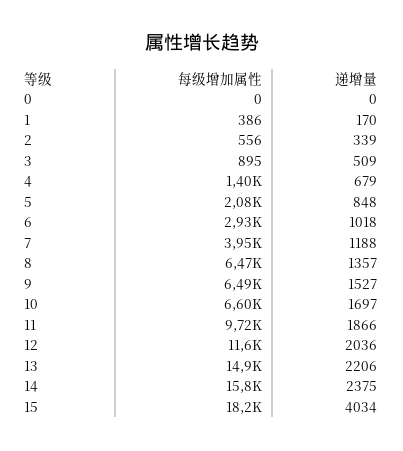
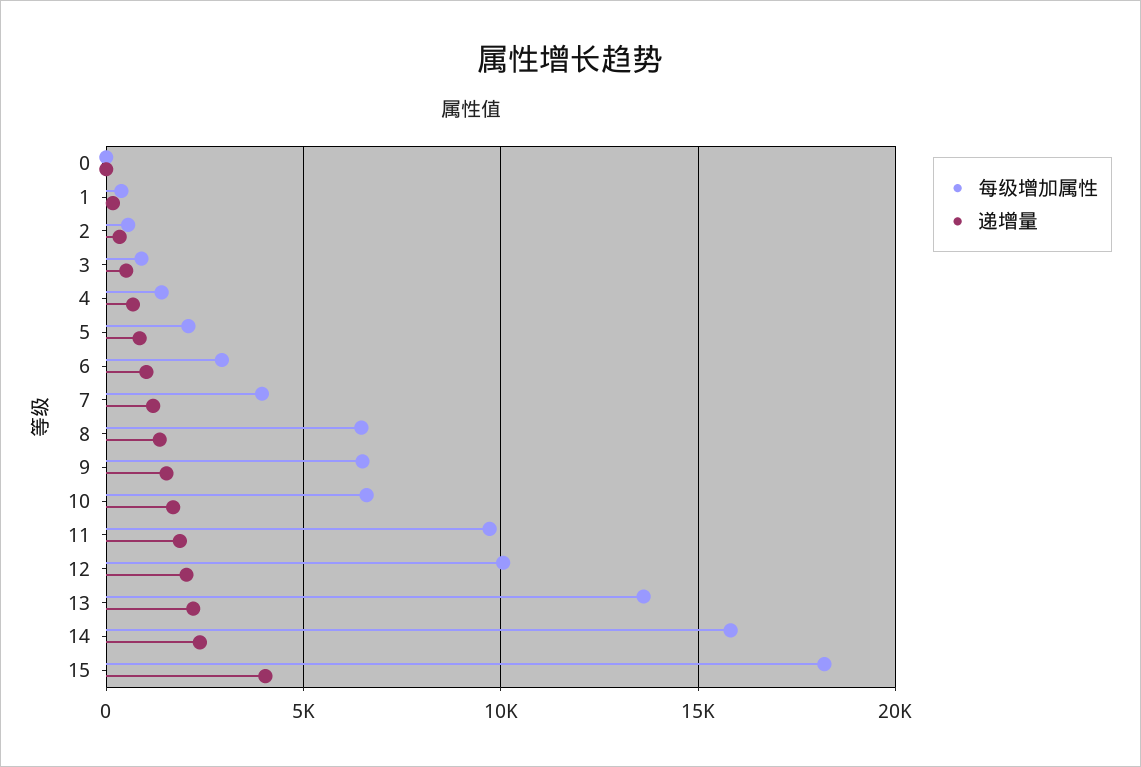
每级增加属性, 12: 11600 -> 10000
每级增加属性, 13: 14900 -> 13500

